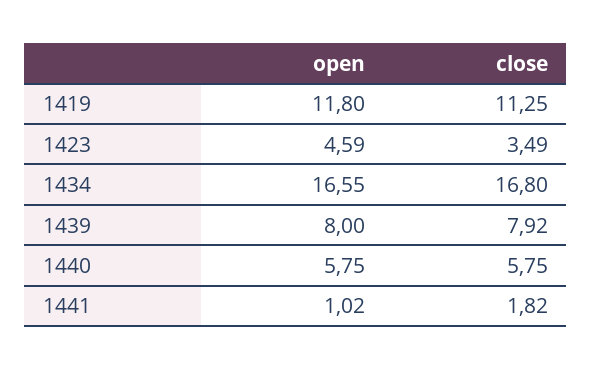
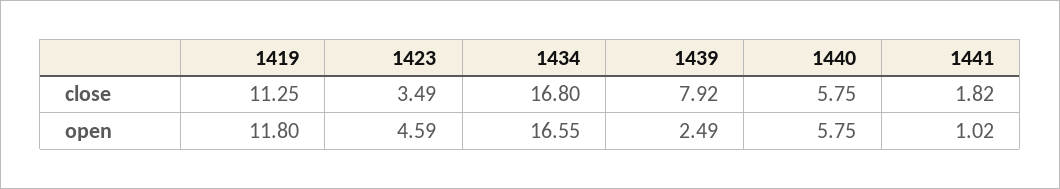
open, 1439: 8 -> 2.49

